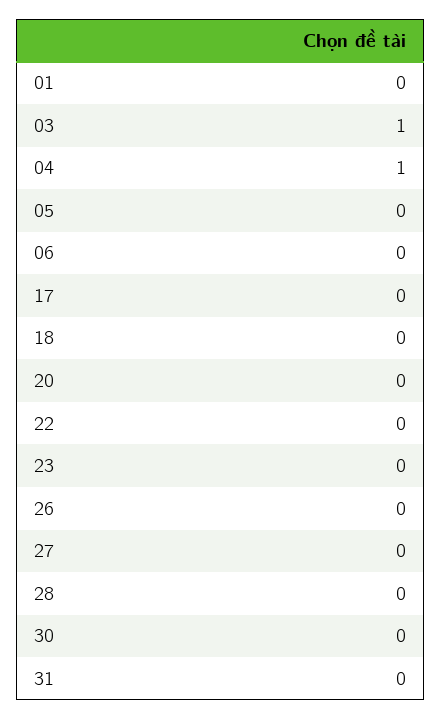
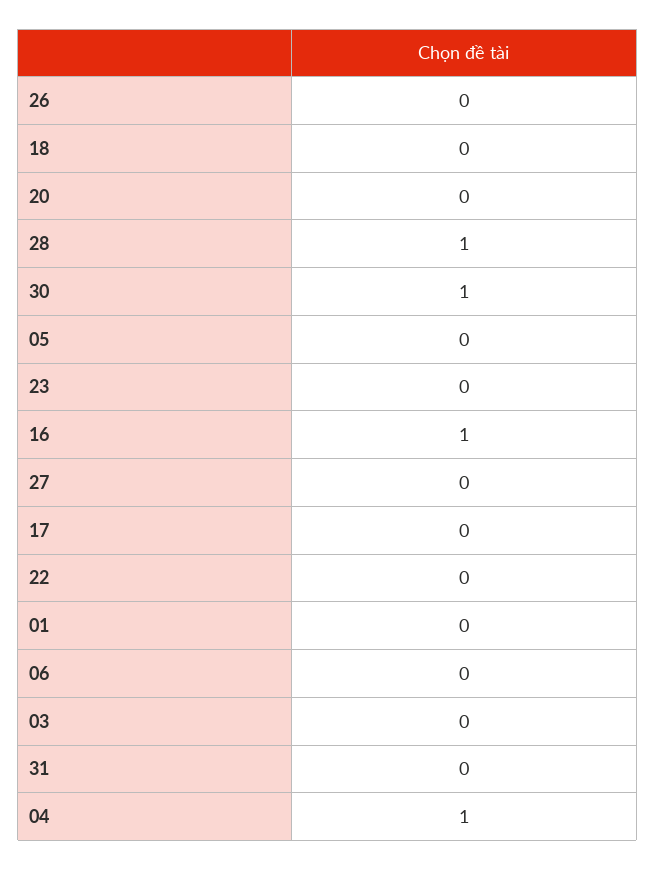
03: 1 -> 0
28: 0 -> 1
30: 0 -> 1
16: none -> 1

